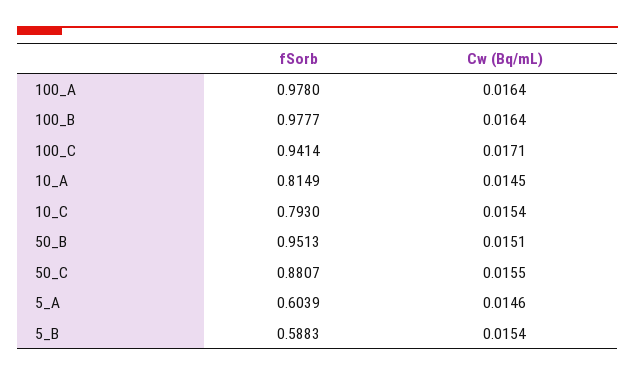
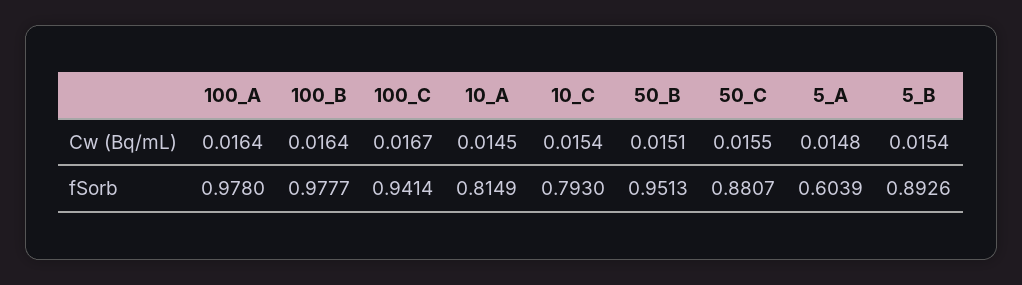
Cw (Bq/mL), 100_C: 0.0171 -> 0.0167
Cw (Bq/mL), 5_A: 0.0146 -> 0.0148
fSorb, 5_B: 0.5883 -> 0.8926

